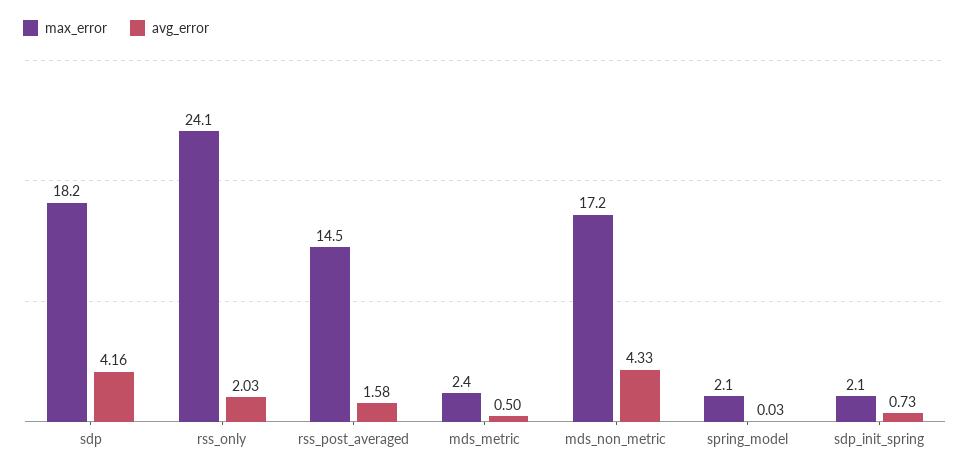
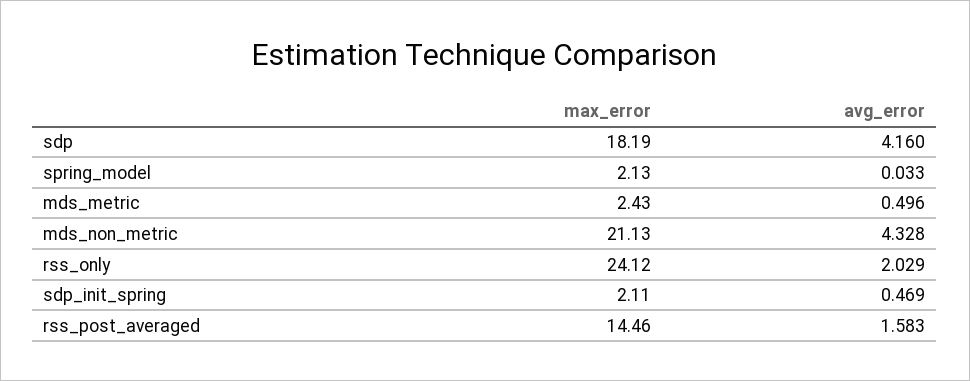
max_error, mds_non_metric: 17.2 -> 21.13
avg_error, sdp_init_spring: 0.73 -> 0.469

